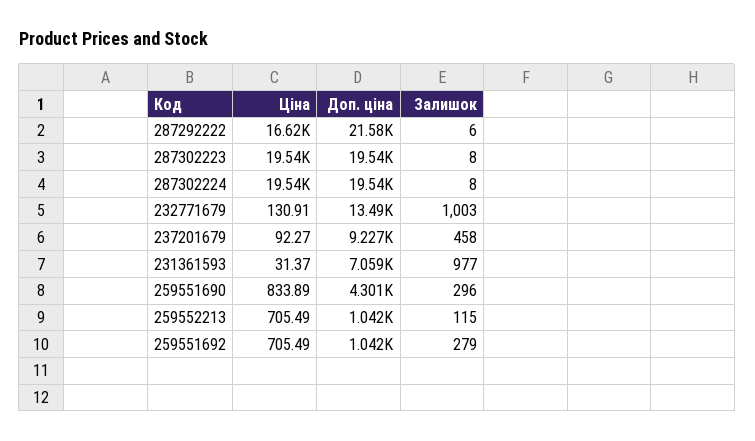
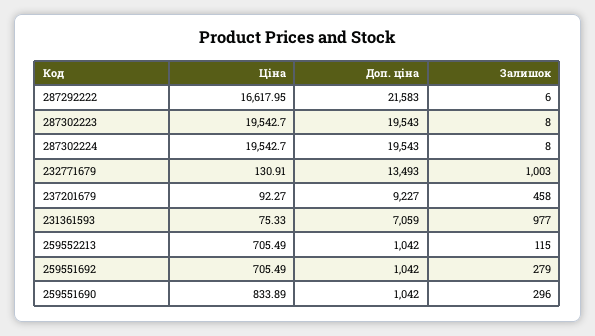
Ціна, 231361593: 31.37 -> 75.33
Доп. ціна, 259551690: 4301 -> 1042

